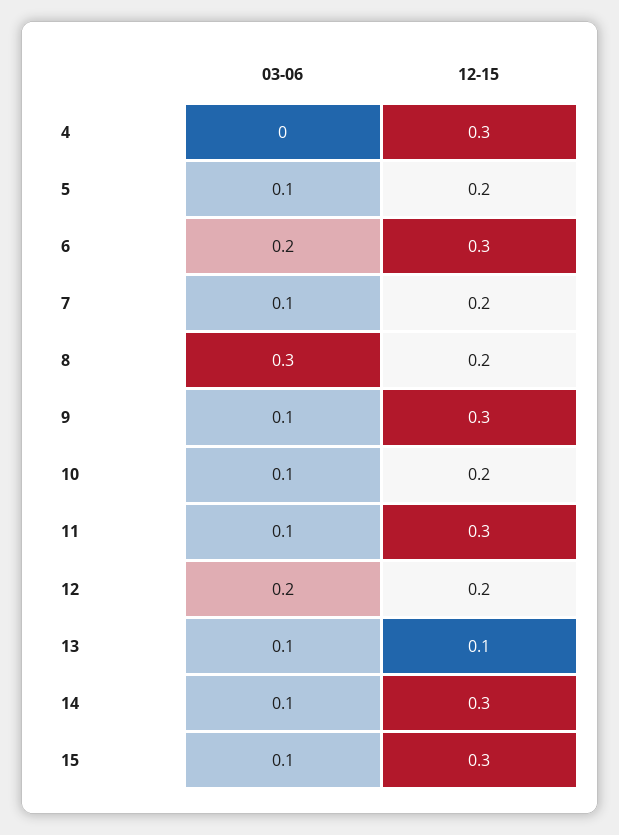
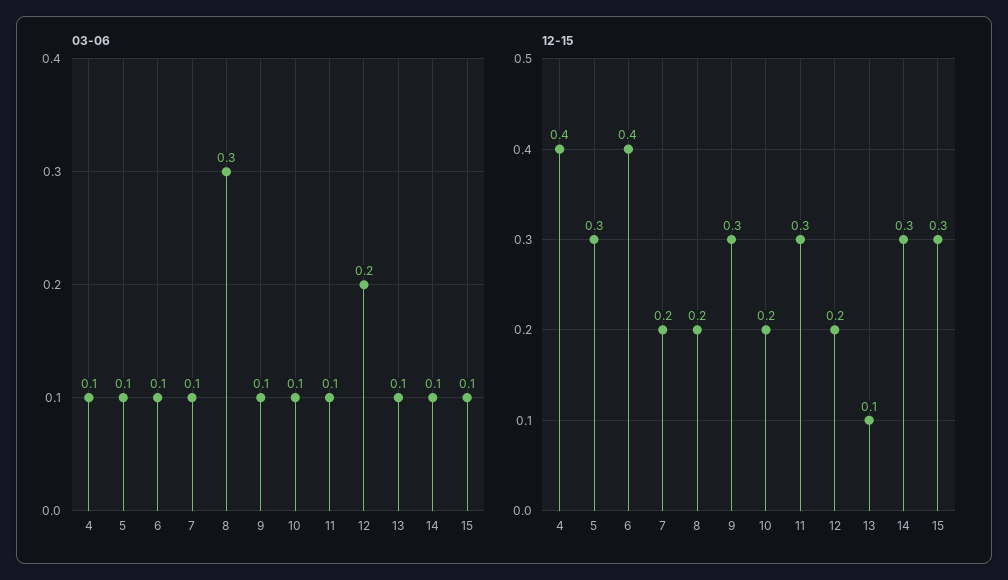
03-06, 4: 0 -> 0.1
12-15, 4: 0.3 -> 0.4
12-15, 5: 0.2 -> 0.3
03-06, 6: 0.2 -> 0.1
12-15, 6: 0.3 -> 0.4

